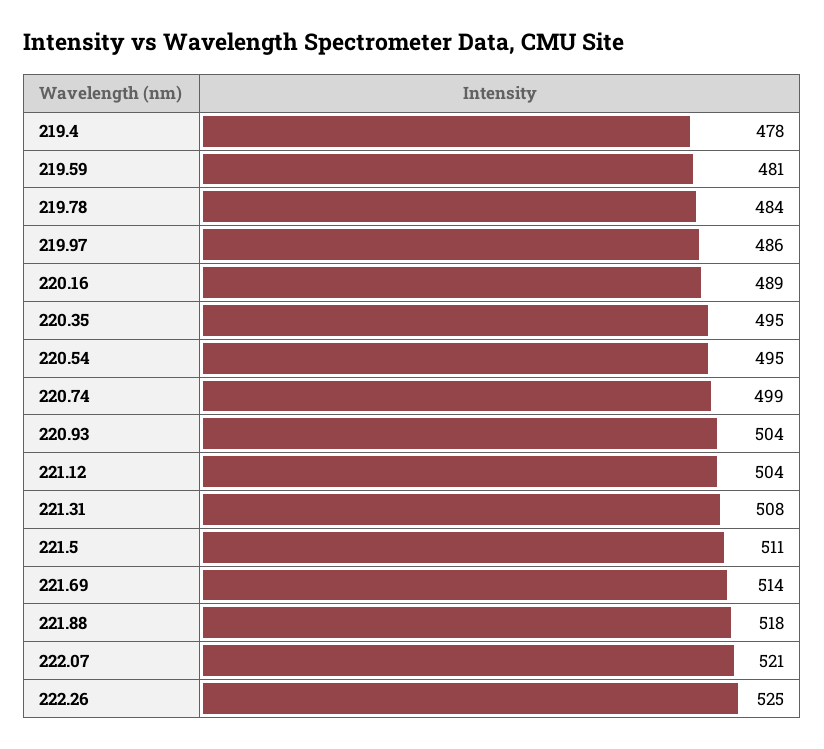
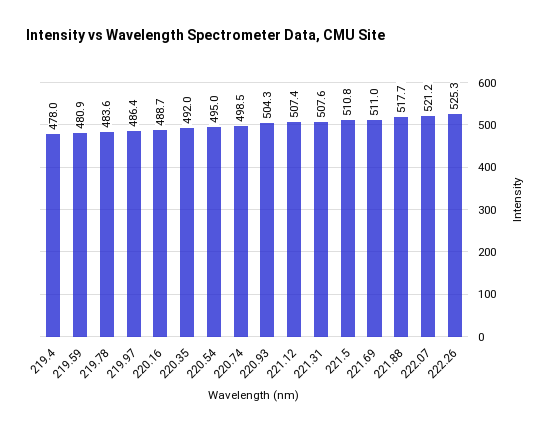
220.35: 495 -> 492
221.12: 504 -> 507.4
221.69: 514 -> 511

